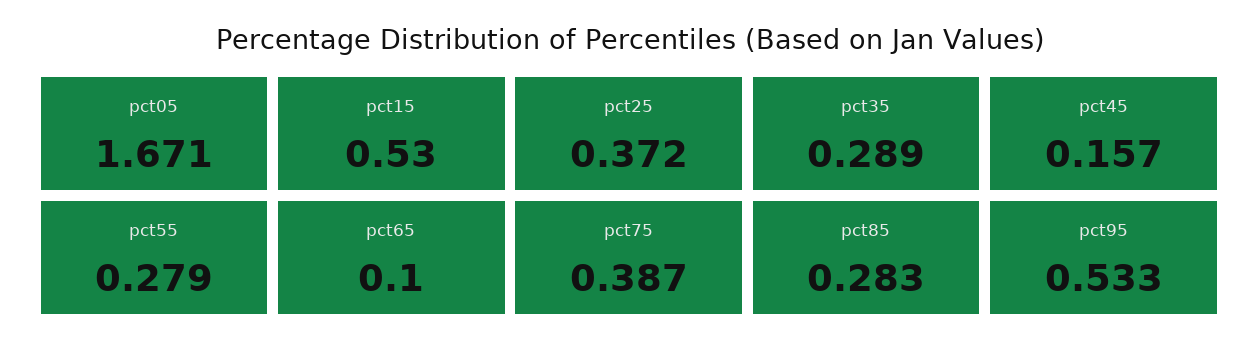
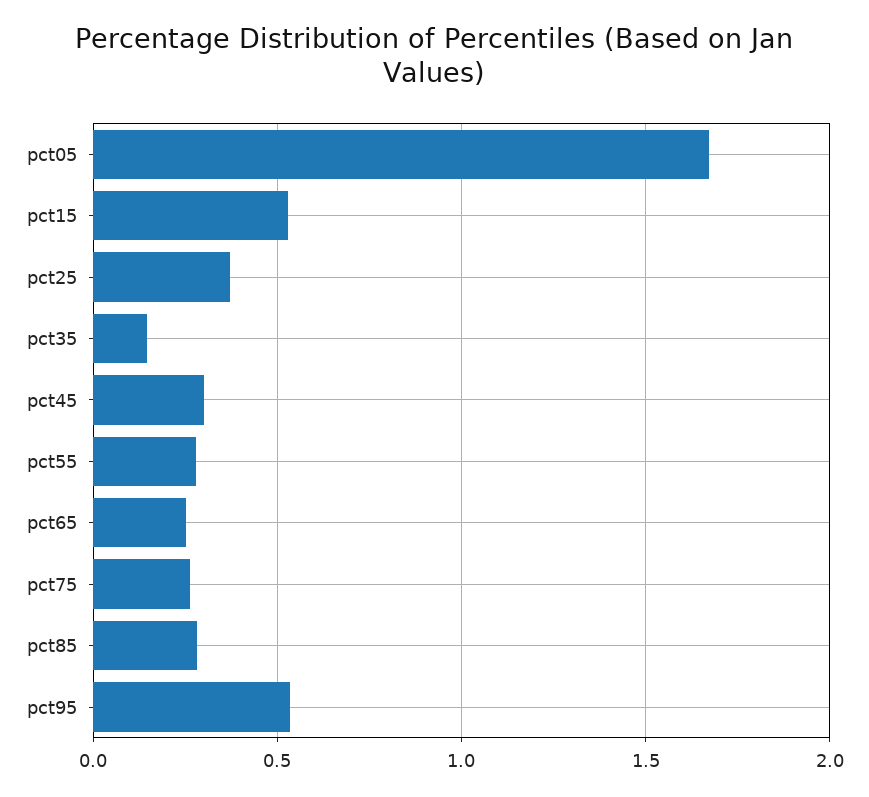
pct35: 0.289 -> 0.15
pct45: 0.157 -> 0.3
pct65: 0.1 -> 0.25
pct75: 0.387 -> 0.25

